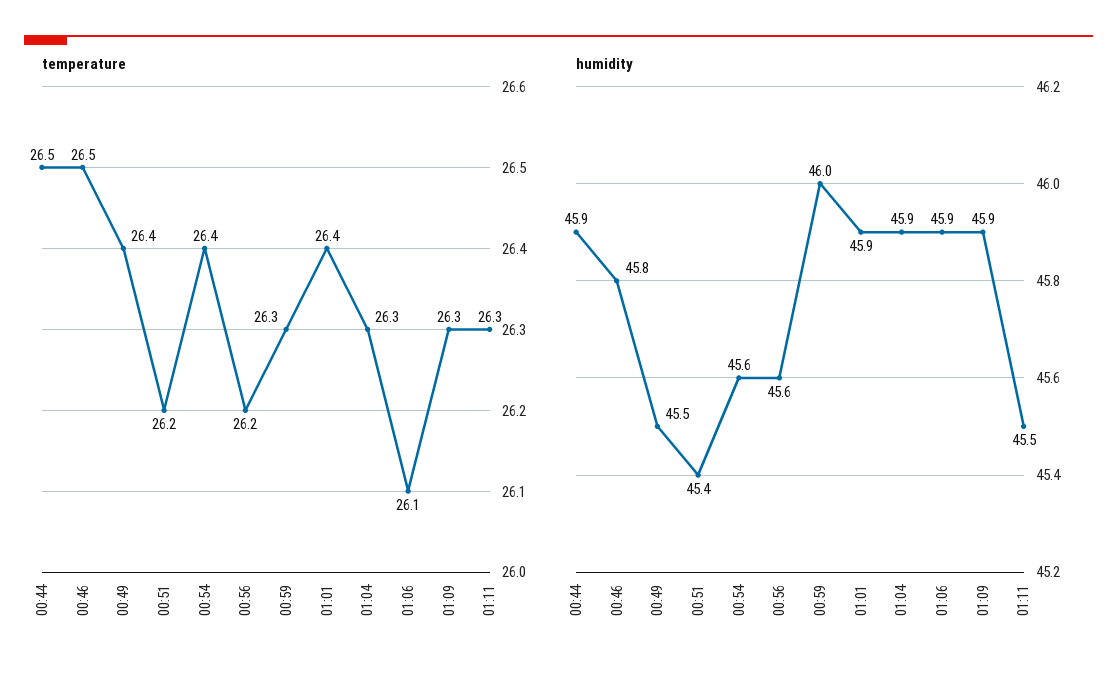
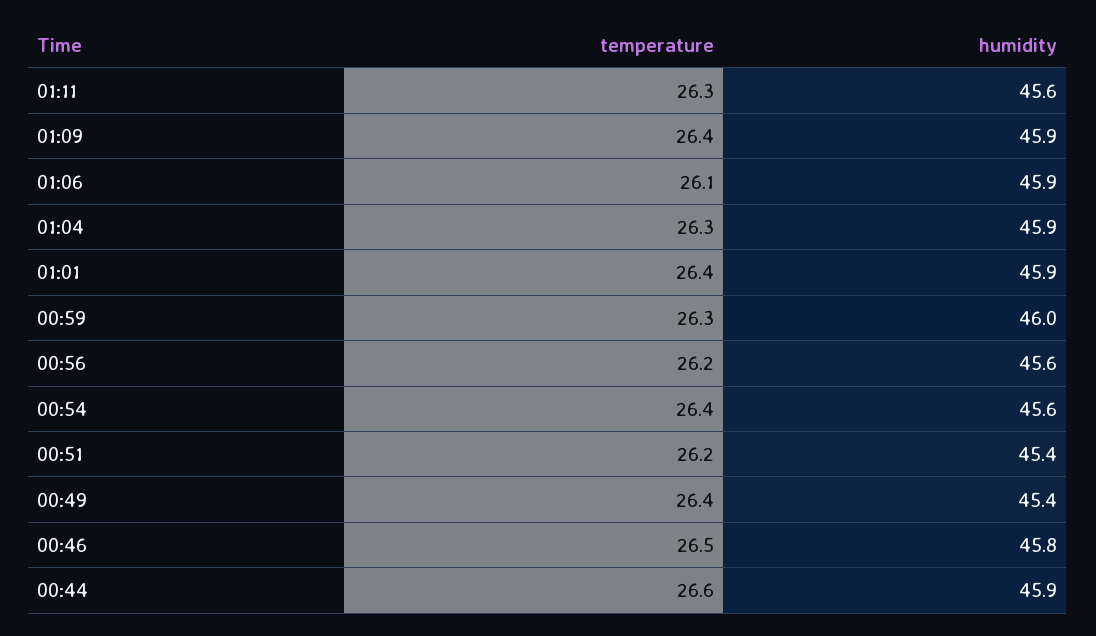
temperature, 00:44: 26.5 -> 26.6
temperature, 01:09: 26.3 -> 26.4
humidity, 00:49: 45.5 -> 45.4
humidity, 01:11: 45.5 -> 45.6

